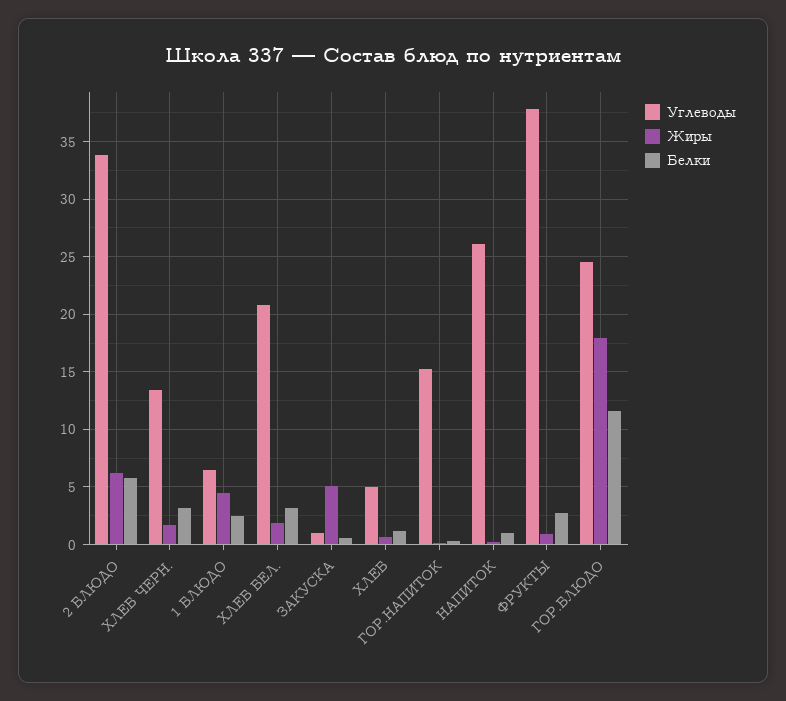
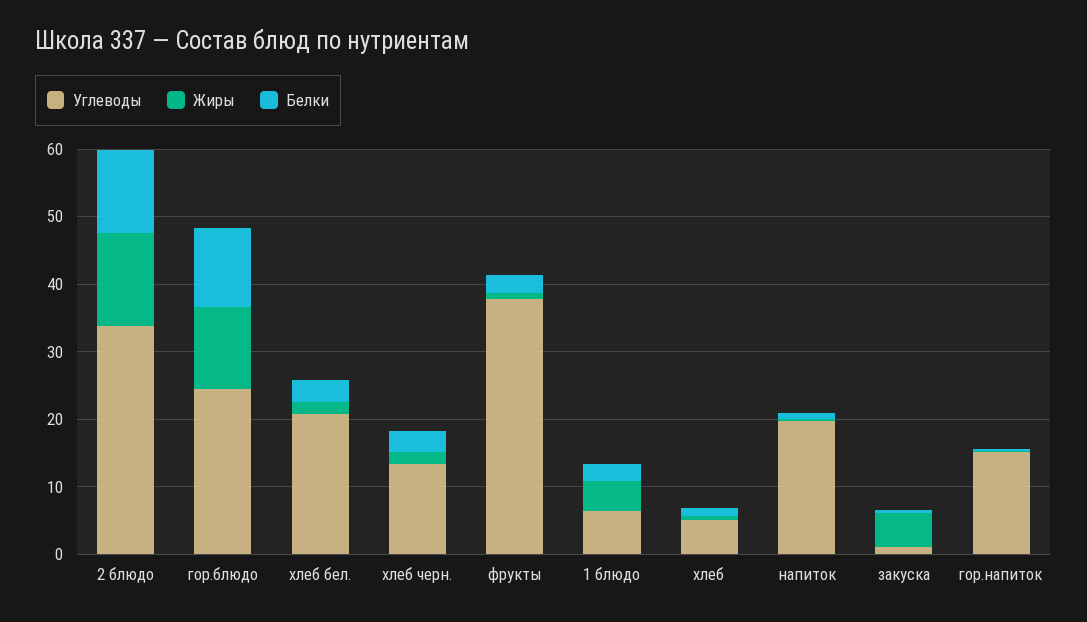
Жиры, 2 БЛЮДО: 6 -> 14
Белки, 2 БЛЮДО: 6 -> 12
Углеводы, НАПИТОК: 26 -> 20
Жиры, ГОР.БЛЮДО: 18 -> 12

